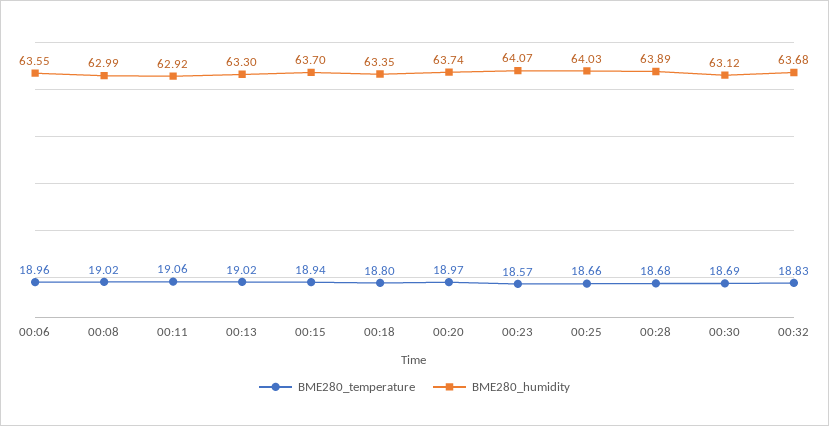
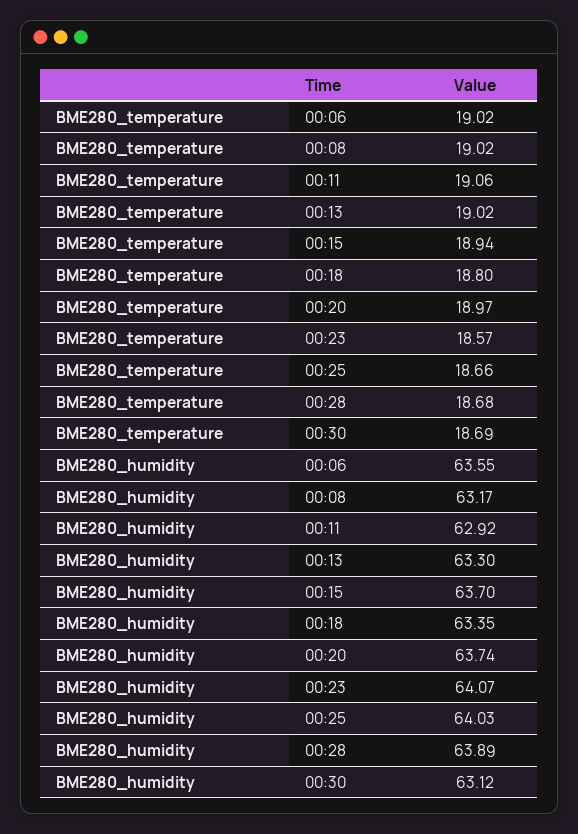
BME280_temperature, 00:06: 18.96 -> 19.02
BME280_humidity, 00:08: 62.99 -> 63.17
BME280_temperature, 00:32: 18.83 -> none
BME280_humidity, 00:32: 63.68 -> none

